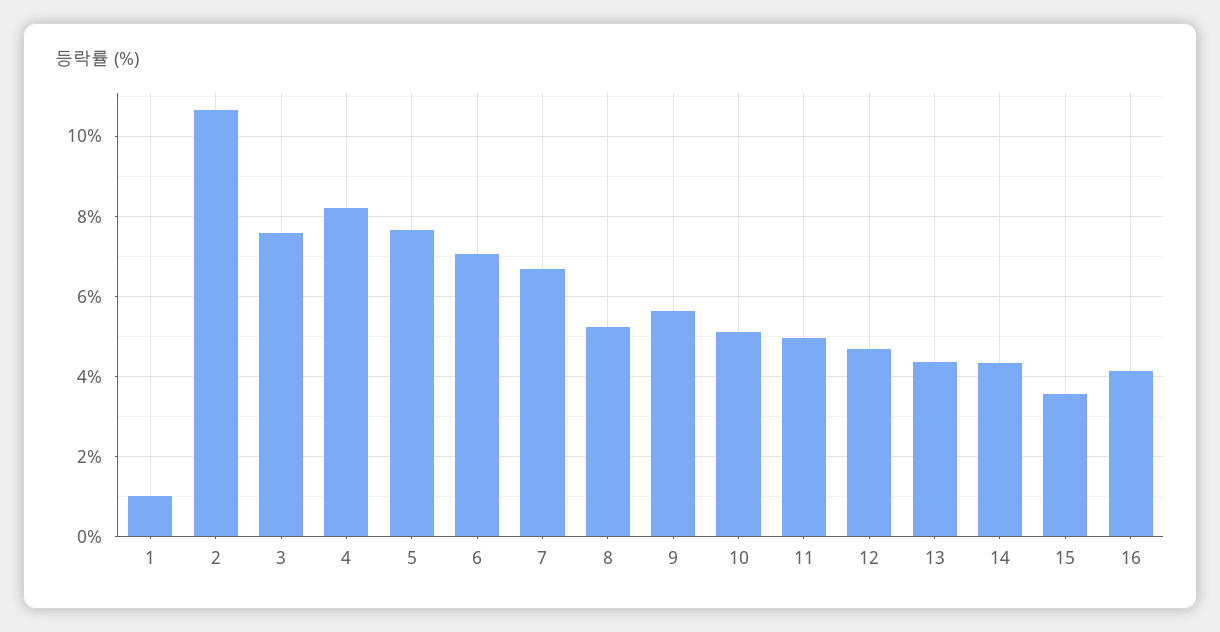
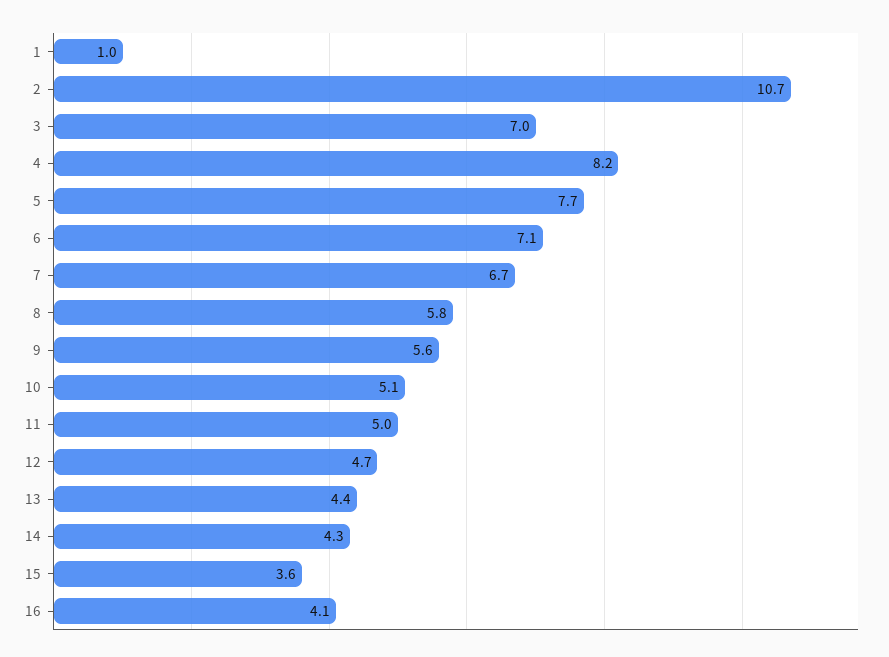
3: 7.6 -> 7
8: 5.2 -> 5.8

